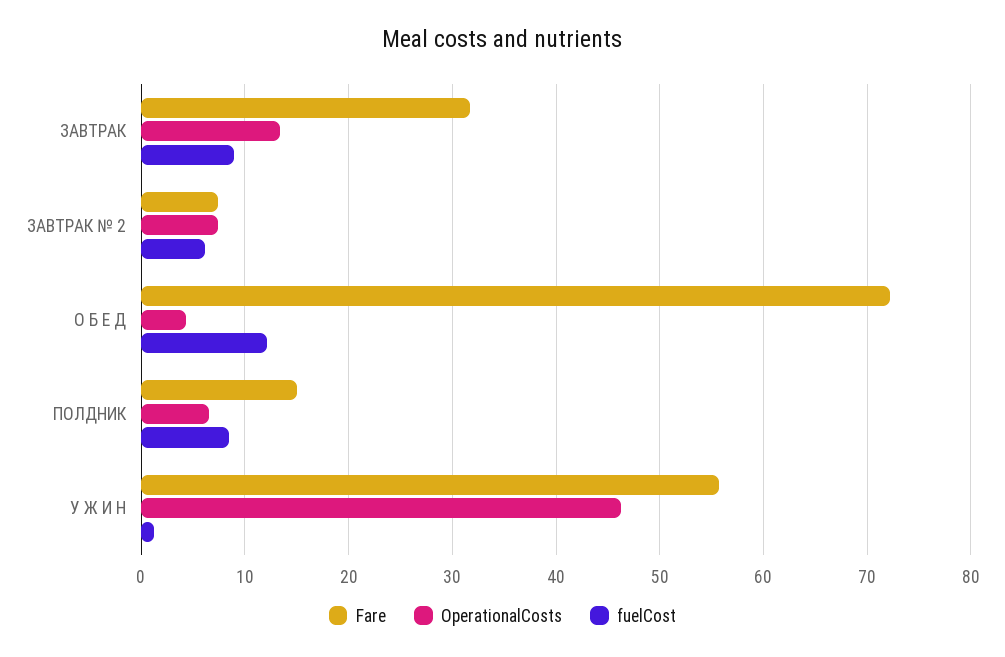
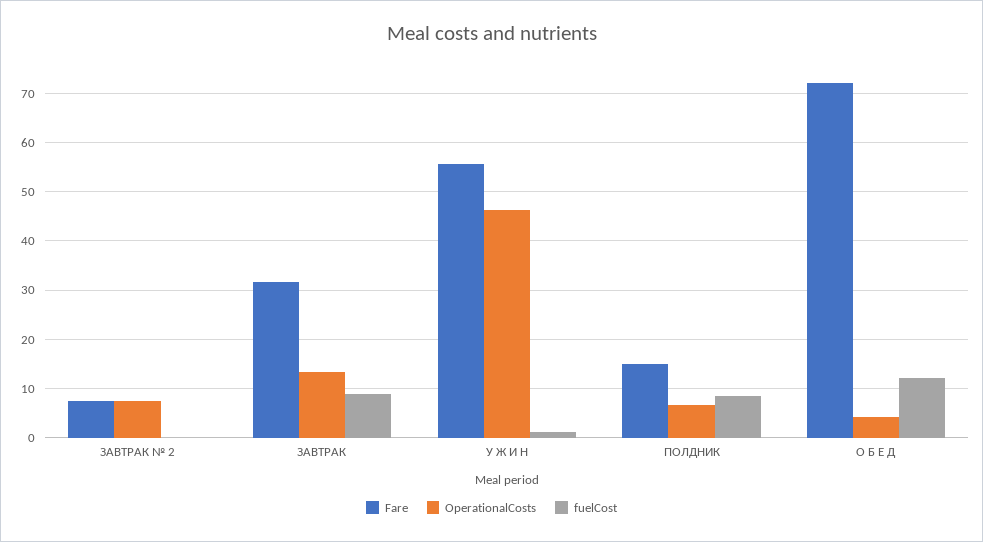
fuelCost, ЗАВТРАК № 2: 6 -> 0

